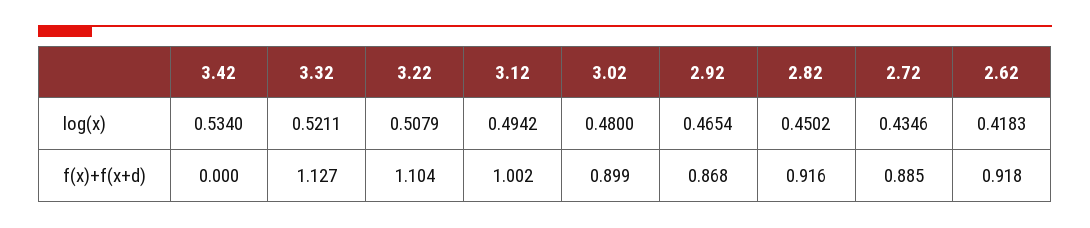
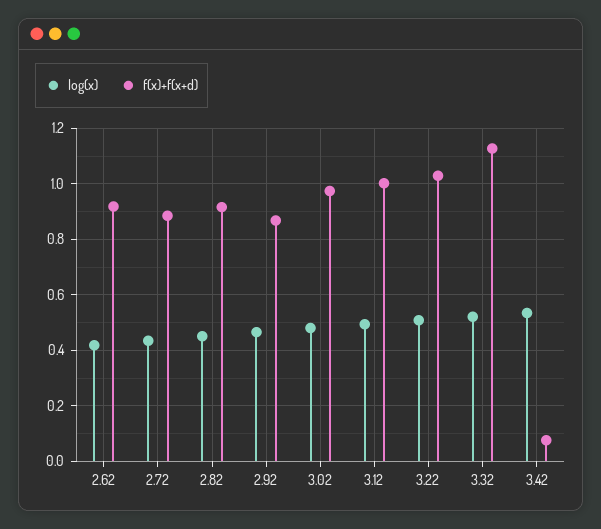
f(x)+f(x+d), 3.42: 0 -> 0.075
f(x)+f(x+d), 3.22: 1.104 -> 1.025
f(x)+f(x+d), 3.02: 0.899 -> 0.975

